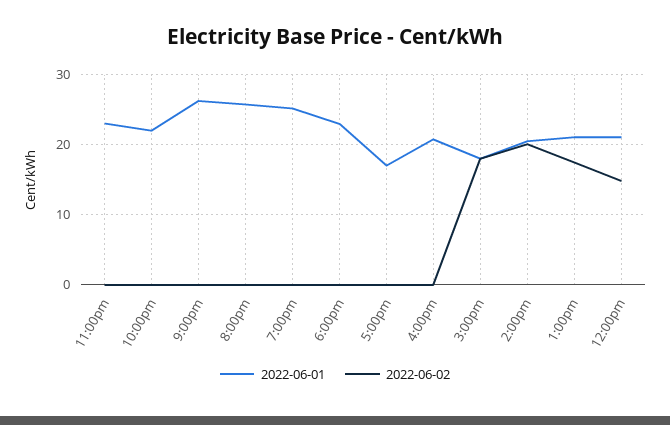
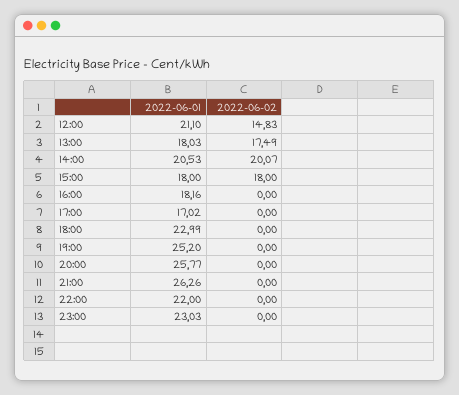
2022-06-01, 4:00pm: 21 -> 18.16
2022-06-01, 1:00pm: 21 -> 18.03

